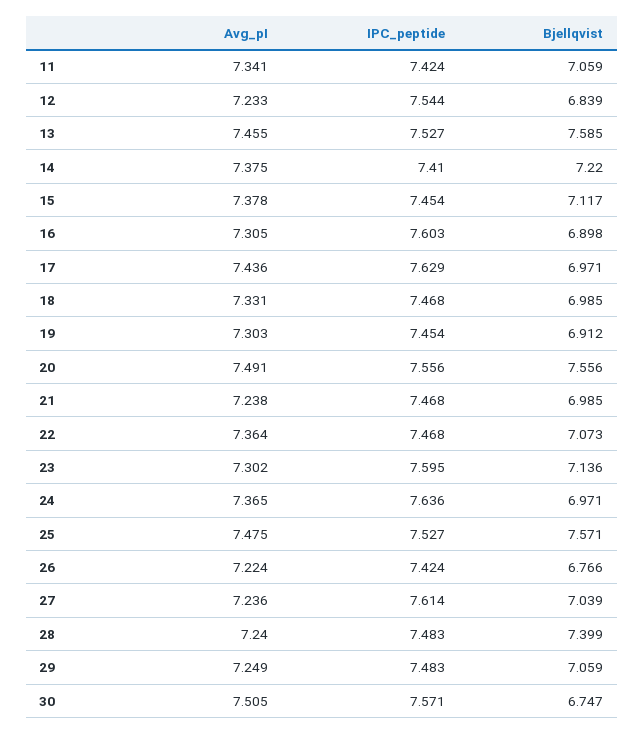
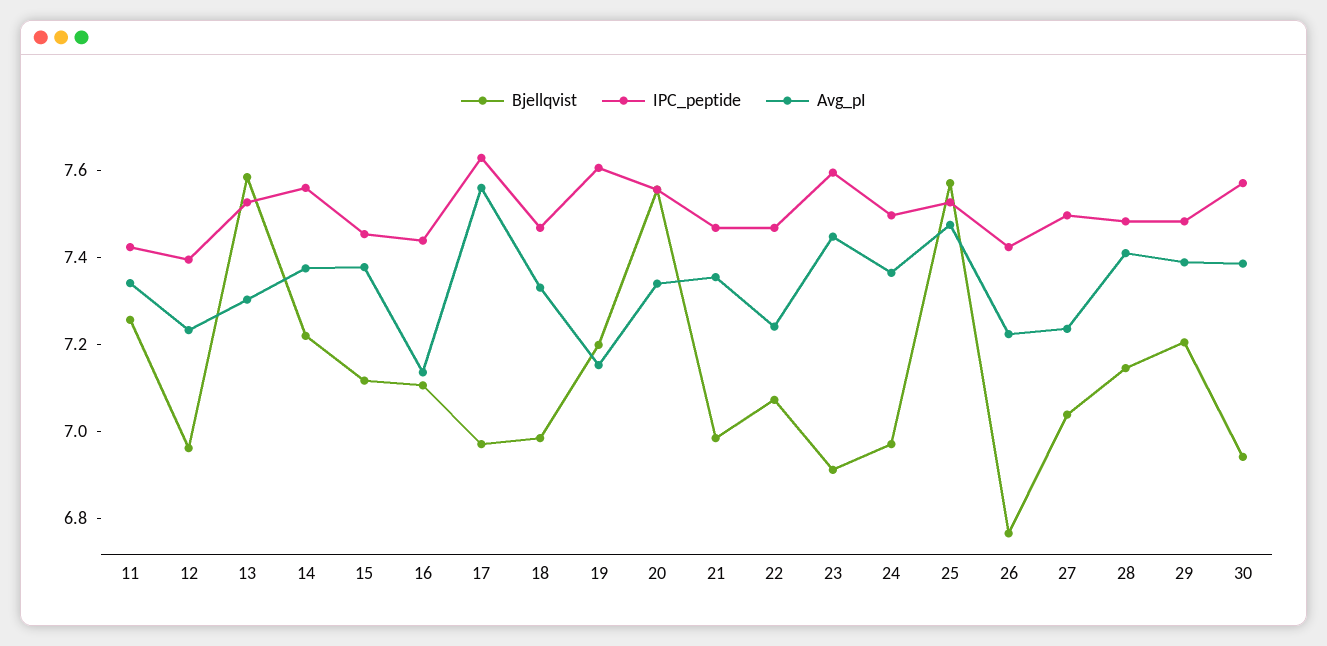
Bjellqvist, 11: 7.059 -> 7.25
IPC_peptide, 12: 7.544 -> 7.4
Bjellqvist, 12: 6.839 -> 6.95
Avg_pI, 13: 7.455 -> 7.3
IPC_peptide, 14: 7.41 -> 7.55
Avg_pI, 16: 7.305 -> 7.15
IPC_peptide, 16: 7.603 -> 7.45
Bjellqvist, 16: 6.898 -> 7.1
Avg_pI, 17: 7.436 -> 7.55
Avg_pI, 19: 7.303 -> 7.15
IPC_peptide, 19: 7.454 -> 7.6
Bjellqvist, 19: 6.912 -> 7.2
Avg_pI, 20: 7.491 -> 7.35
Avg_pI, 21: 7.238 -> 7.35
Avg_pI, 22: 7.364 -> 7.25
Avg_pI, 23: 7.302 -> 7.45
Bjellqvist, 23: 7.136 -> 6.9
IPC_peptide, 24: 7.636 -> 7.5
IPC_peptide, 27: 7.614 -> 7.5
Avg_pI, 28: 7.24 -> 7.4
Bjellqvist, 28: 7.399 -> 7.15
Avg_pI, 29: 7.249 -> 7.4
Bjellqvist, 29: 7.059 -> 7.2
Avg_pI, 30: 7.505 -> 7.4
Bjellqvist, 30: 6.747 -> 6.95

